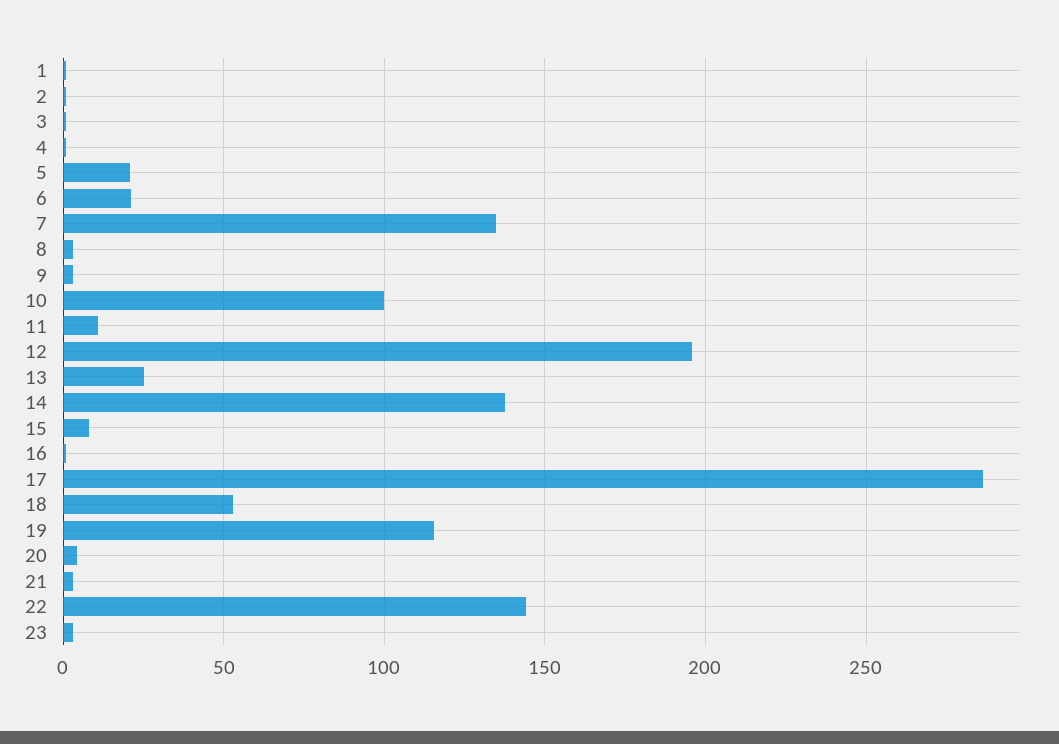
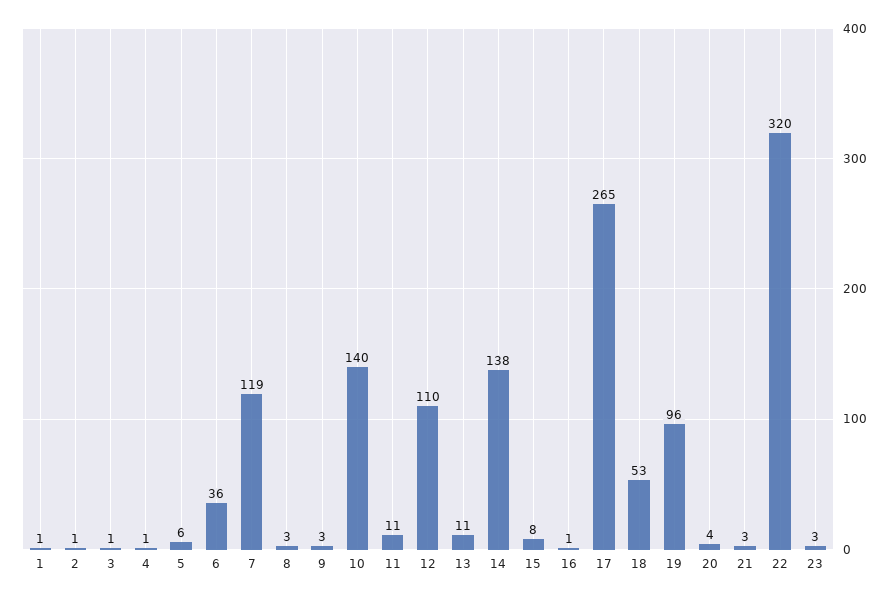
5: 20 -> 6
6: 20 -> 36
7: 135 -> 119
10: 100 -> 140
12: 195 -> 110
13: 25 -> 11
17: 285 -> 265
19: 115 -> 96
22: 145 -> 320

